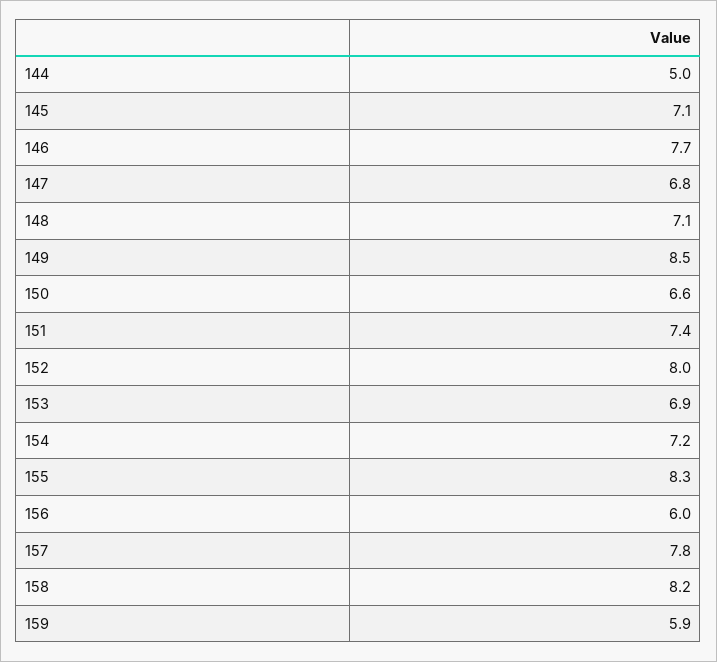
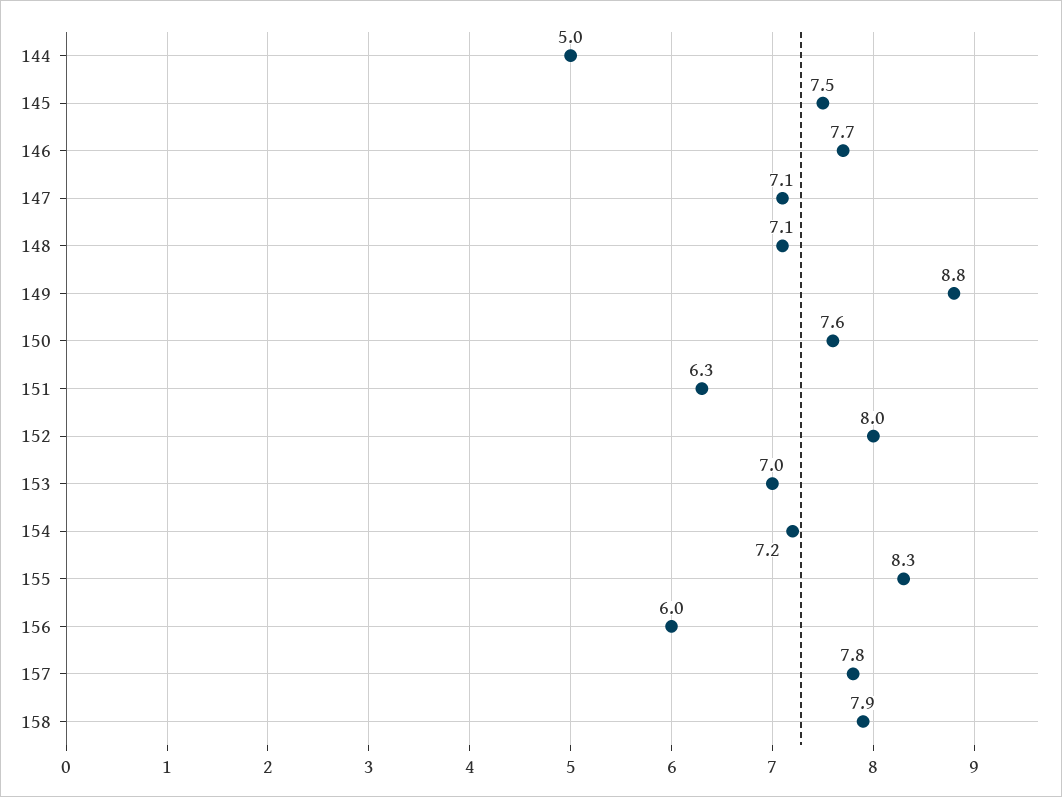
145: 7.1 -> 7.5
147: 6.8 -> 7.1
149: 8.5 -> 8.8
150: 6.6 -> 7.6
151: 7.4 -> 6.3
153: 6.9 -> 7
158: 8.2 -> 7.9
159: 5.9 -> none

